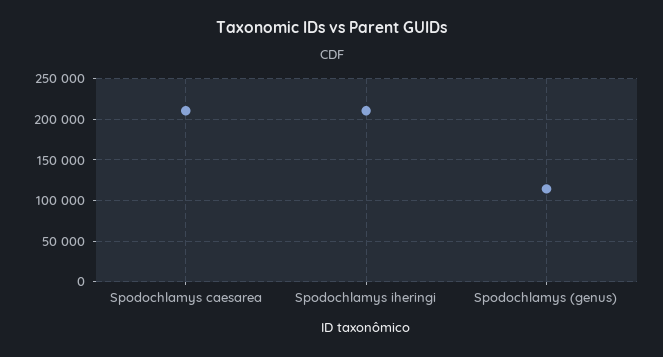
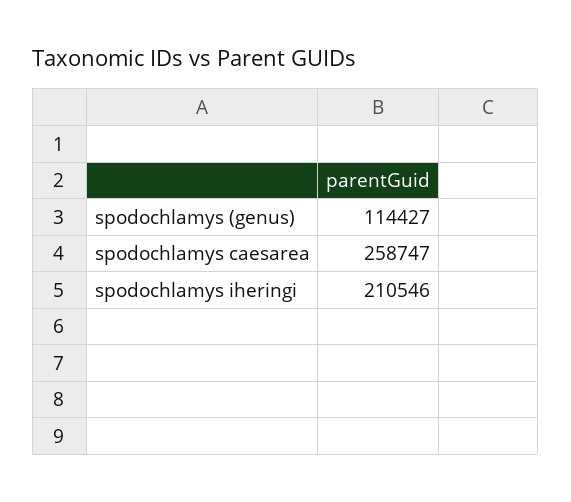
Spodochlamys caesarea: 210000 -> 258747

